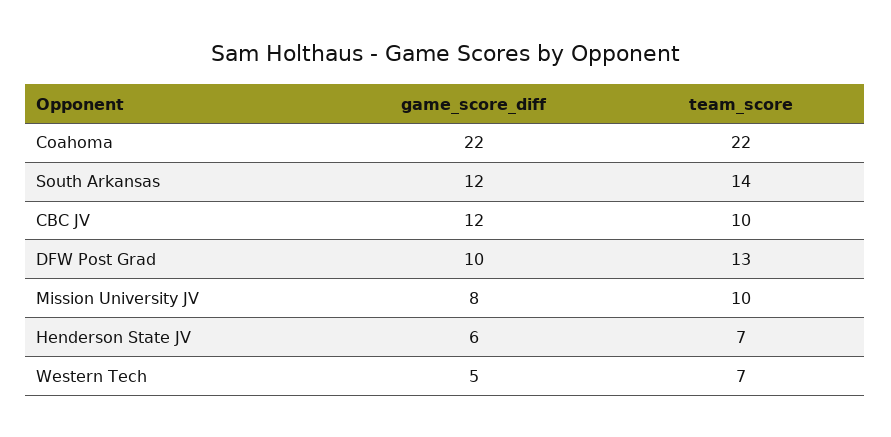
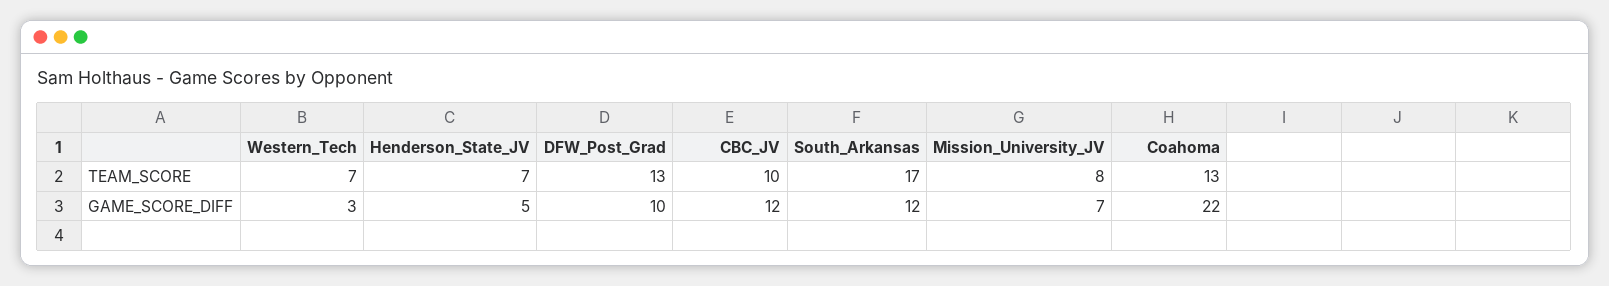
team_score, Coahoma: 22 -> 13
team_score, South Arkansas: 14 -> 17
game_score_diff, Mission University JV: 8 -> 7
team_score, Mission University JV: 10 -> 8
game_score_diff, Henderson State JV: 6 -> 5
game_score_diff, Western Tech: 5 -> 3

